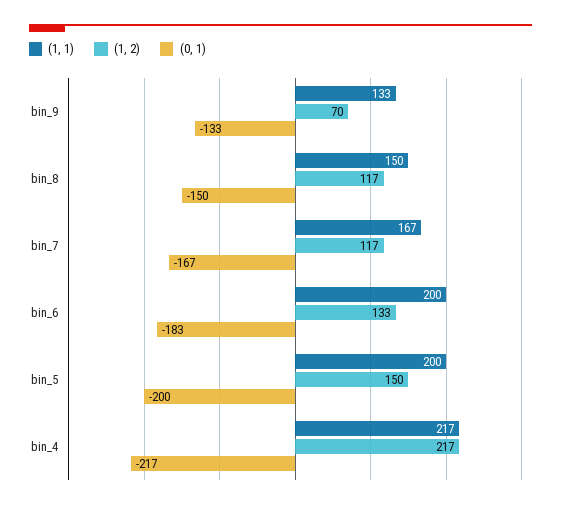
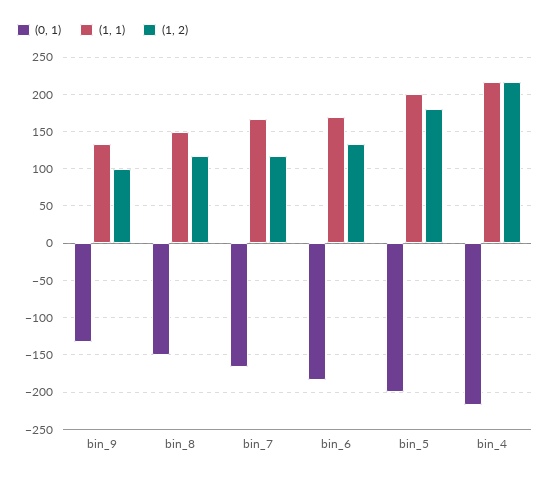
(1, 2), bin_9: 70 -> 100
(1, 1), bin_6: 200 -> 170
(1, 2), bin_5: 150 -> 180

